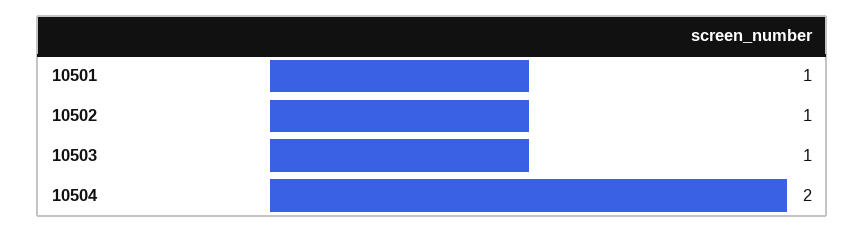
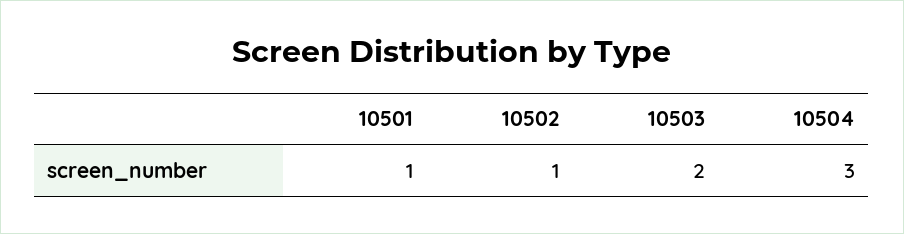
10503: 1 -> 2
10504: 2 -> 3

